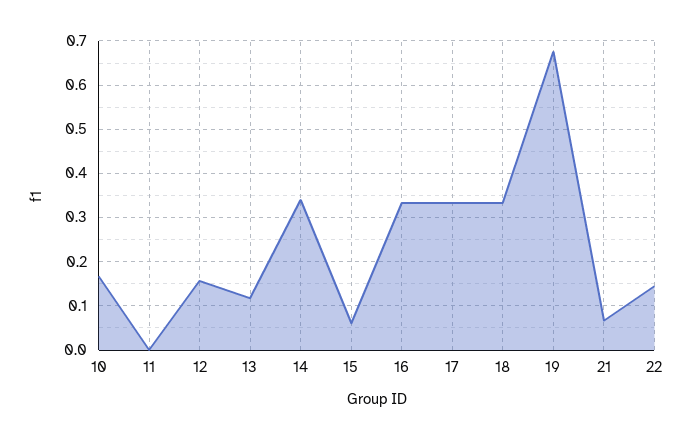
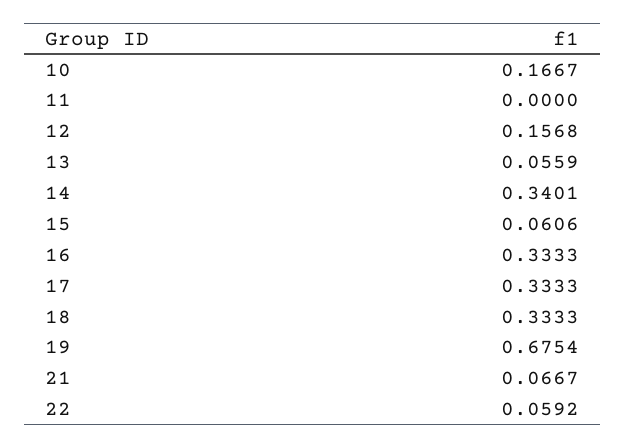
13: 0.12 -> 0.0559
22: 0.14 -> 0.0592

